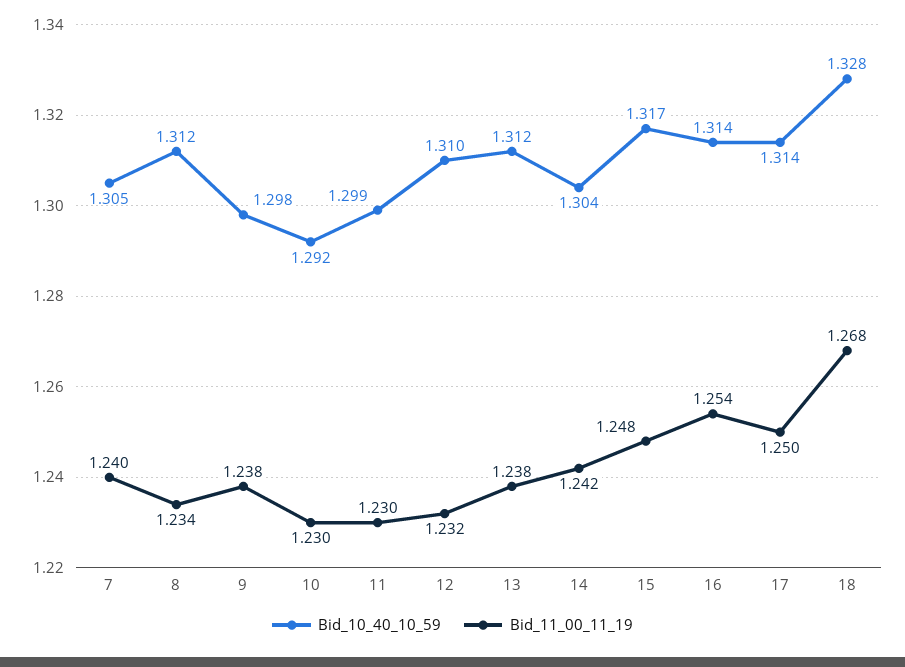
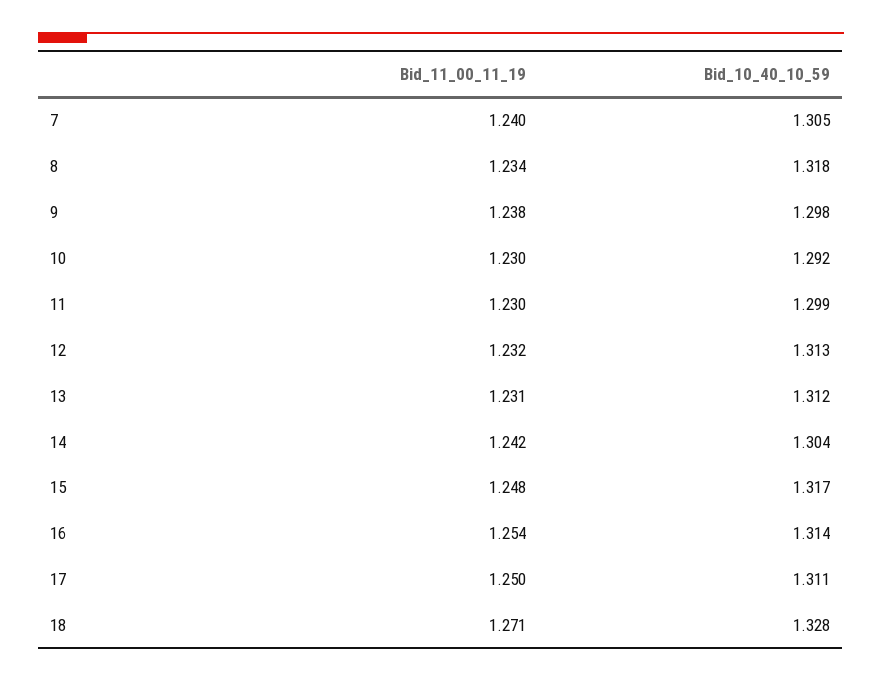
Bid_10_40_10_59, 8: 1.312 -> 1.318
Bid_10_40_10_59, 12: 1.31 -> 1.313
Bid_11_00_11_19, 13: 1.238 -> 1.231
Bid_10_40_10_59, 17: 1.314 -> 1.311
Bid_11_00_11_19, 18: 1.268 -> 1.271

